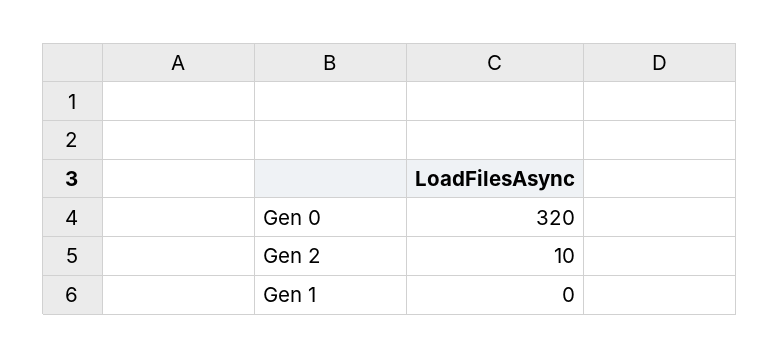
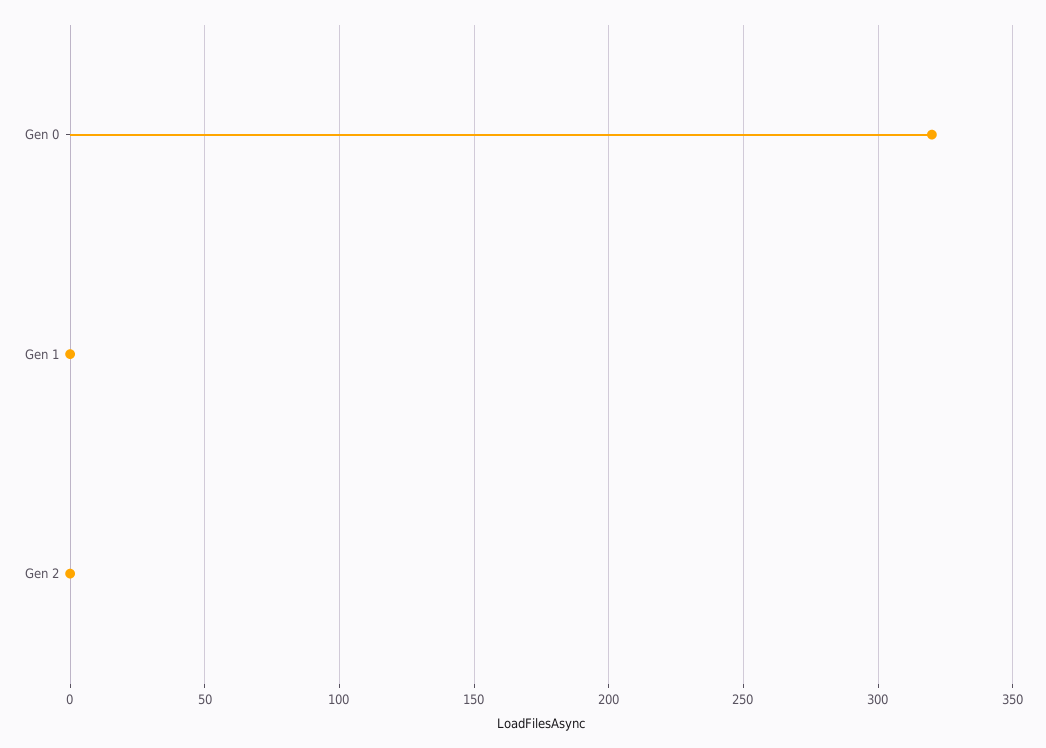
Gen 2: 10 -> 0

